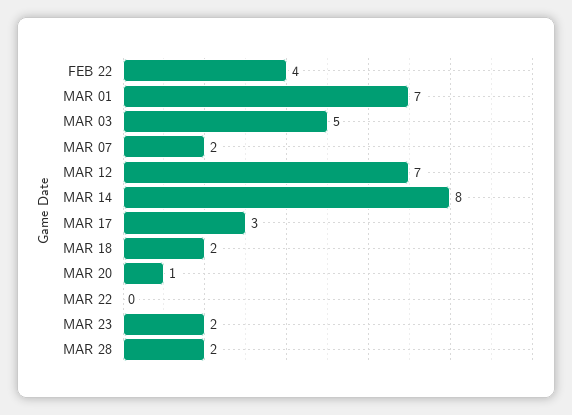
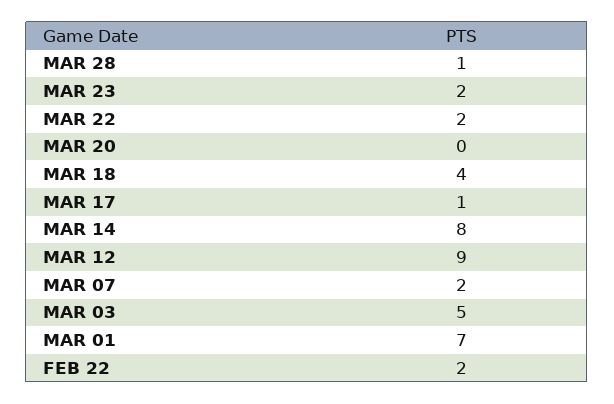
FEB 22: 4 -> 2
MAR 12: 7 -> 9
MAR 17: 3 -> 1
MAR 18: 2 -> 4
MAR 20: 1 -> 0
MAR 22: 0 -> 2
MAR 28: 2 -> 1

